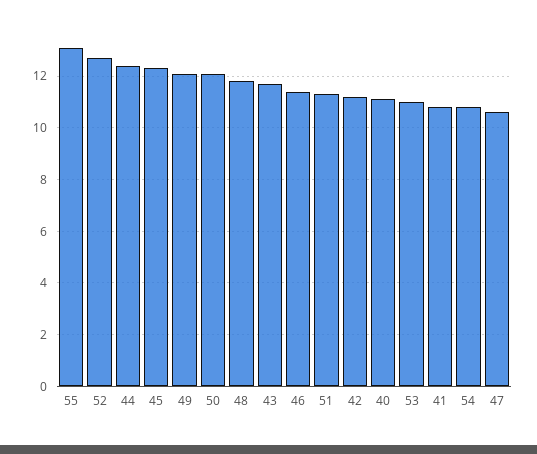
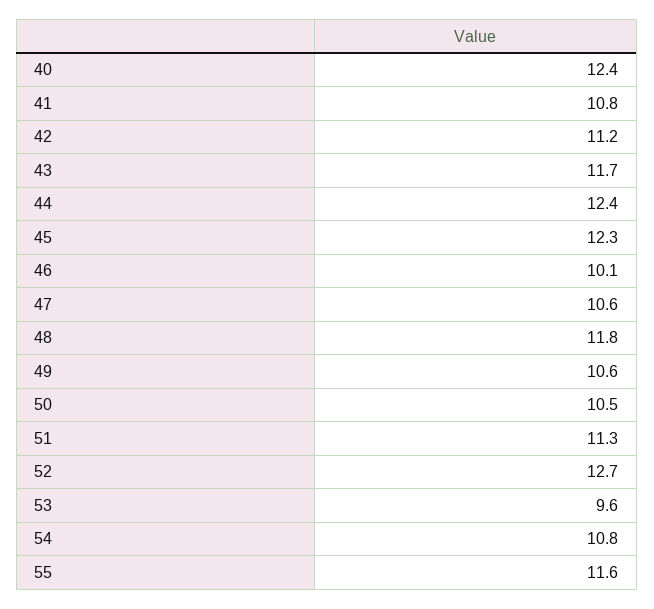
55: 13 -> 11.6
49: 12 -> 10.6
50: 12 -> 10.5
46: 11.5 -> 10.1
40: 11 -> 12.4
53: 11 -> 9.6

